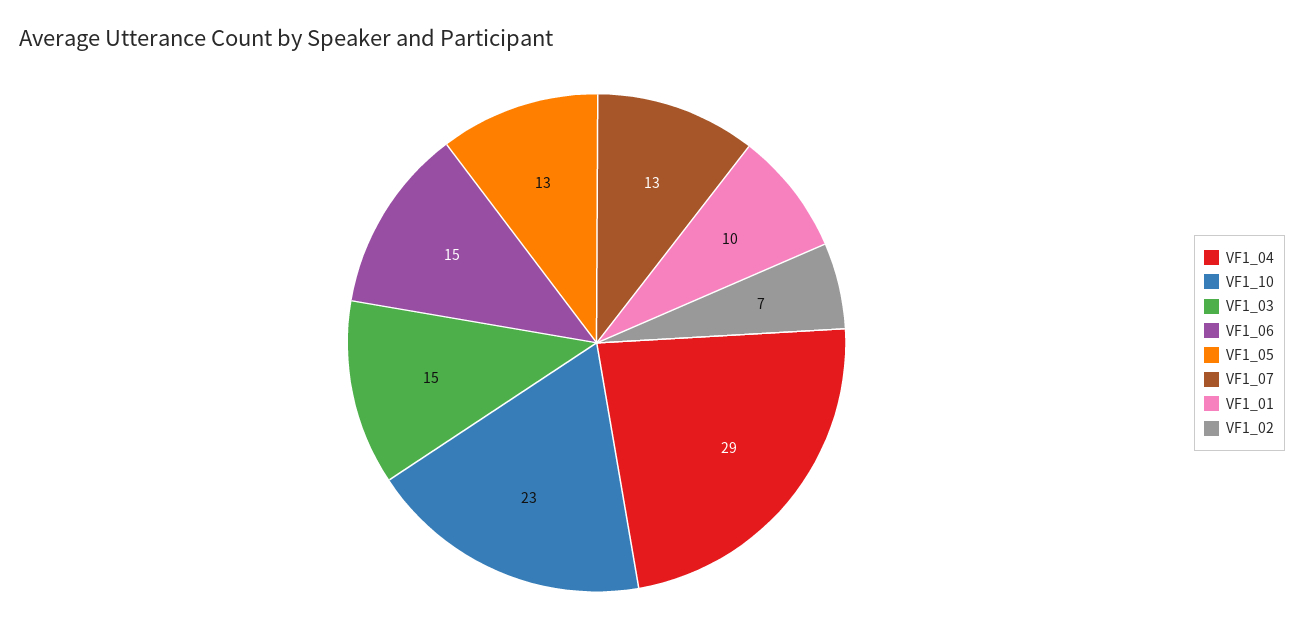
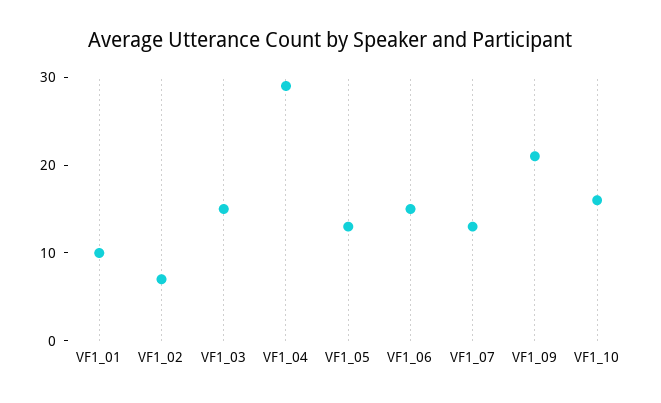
VF1_10: 23 -> 16
VF1_09: none -> 21

